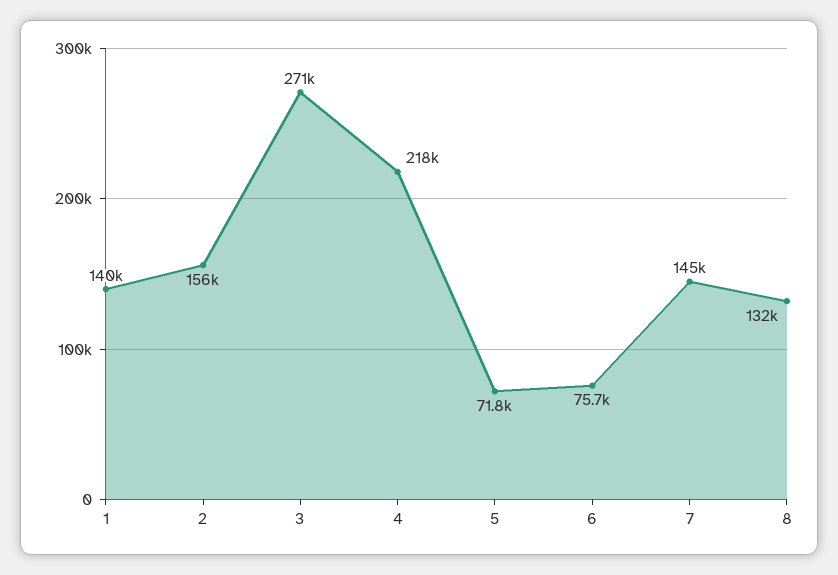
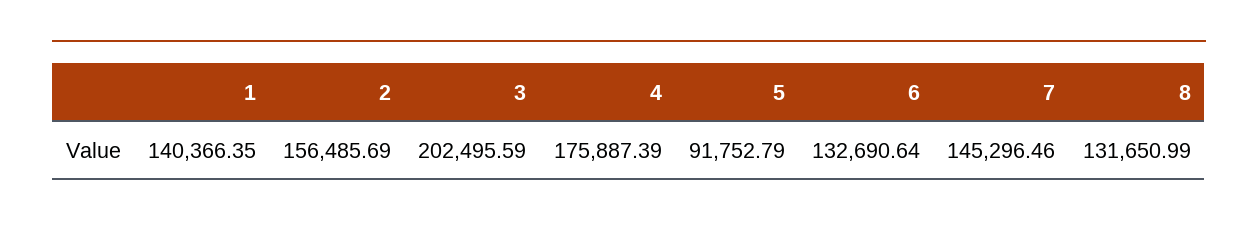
3: 271000 -> 202495.59
4: 218000 -> 175887.39
5: 71800 -> 91752.79
6: 75700 -> 132690.64

